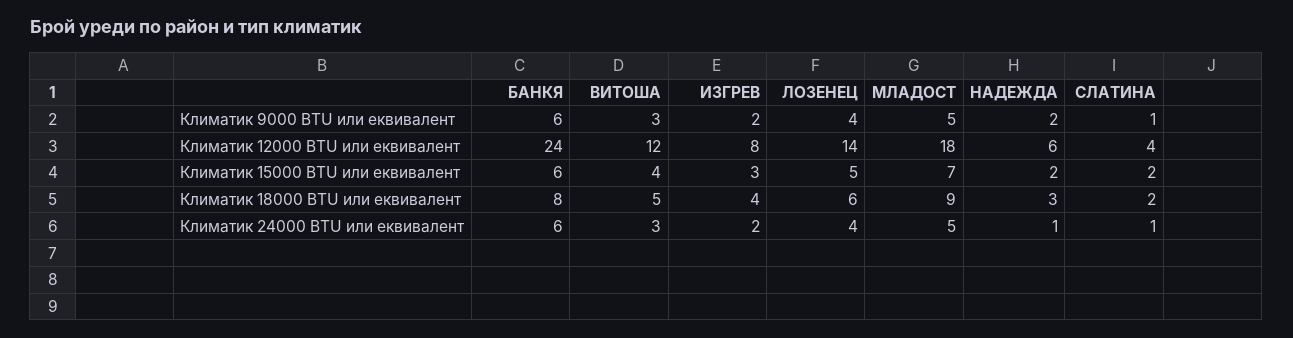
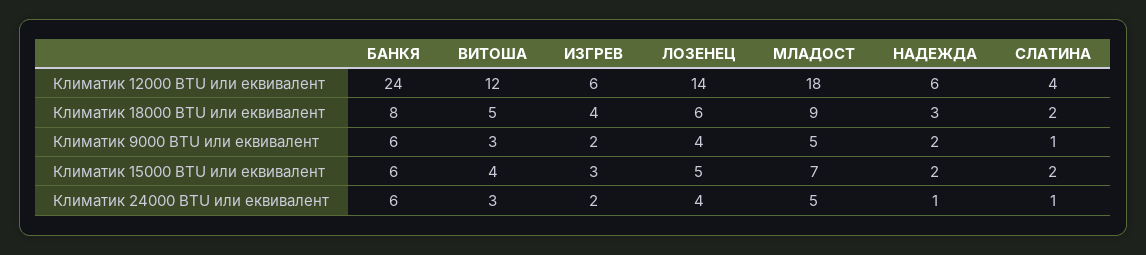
ИЗГРЕВ, Климатик 12000 BTU или еквивалент: 8 -> 6

